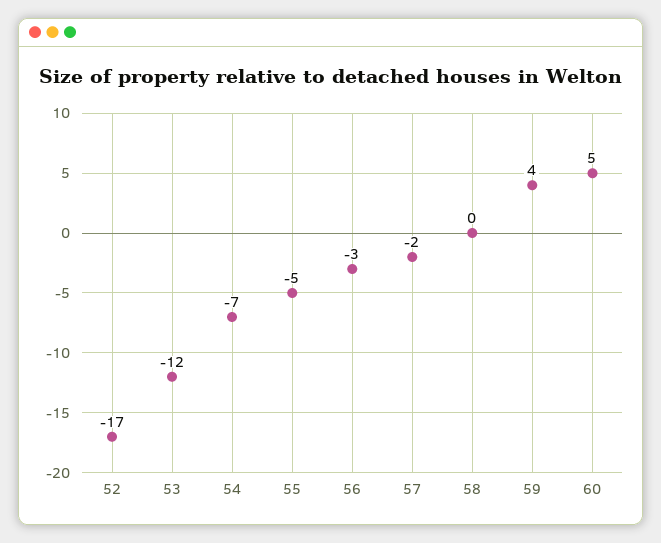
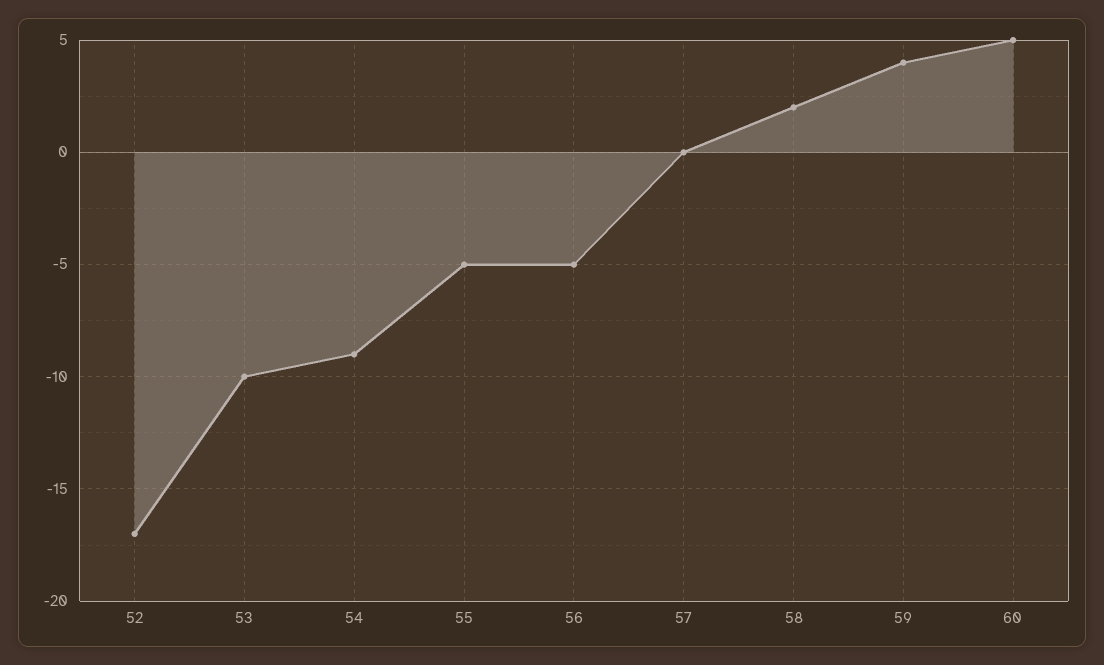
53: -12 -> -10
54: -7 -> -9
56: -3 -> -5
57: -2 -> 0
58: 0 -> 2

